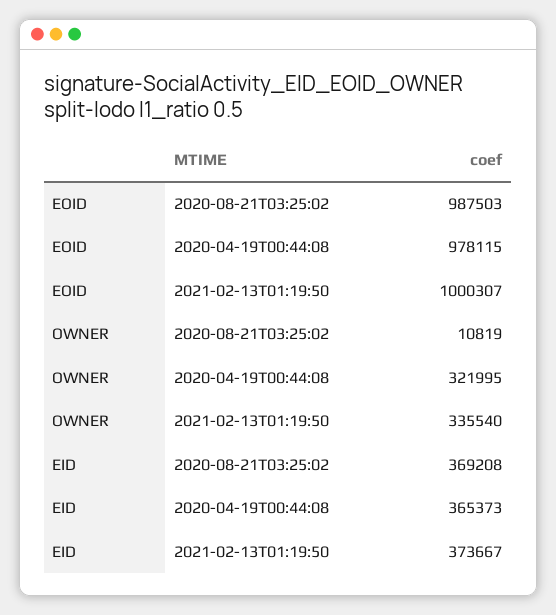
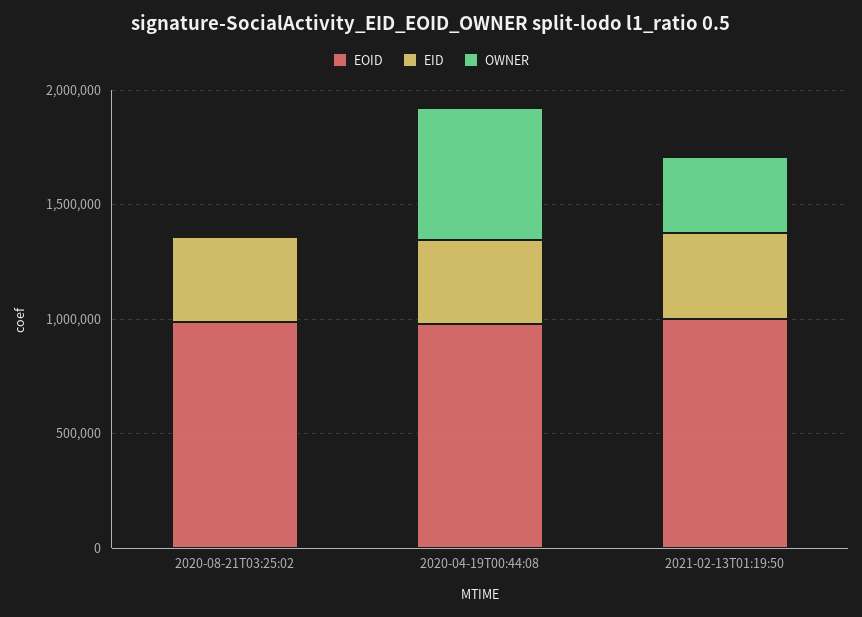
OWNER, 2020-04-19T00:44:08: 321995 -> 600000

